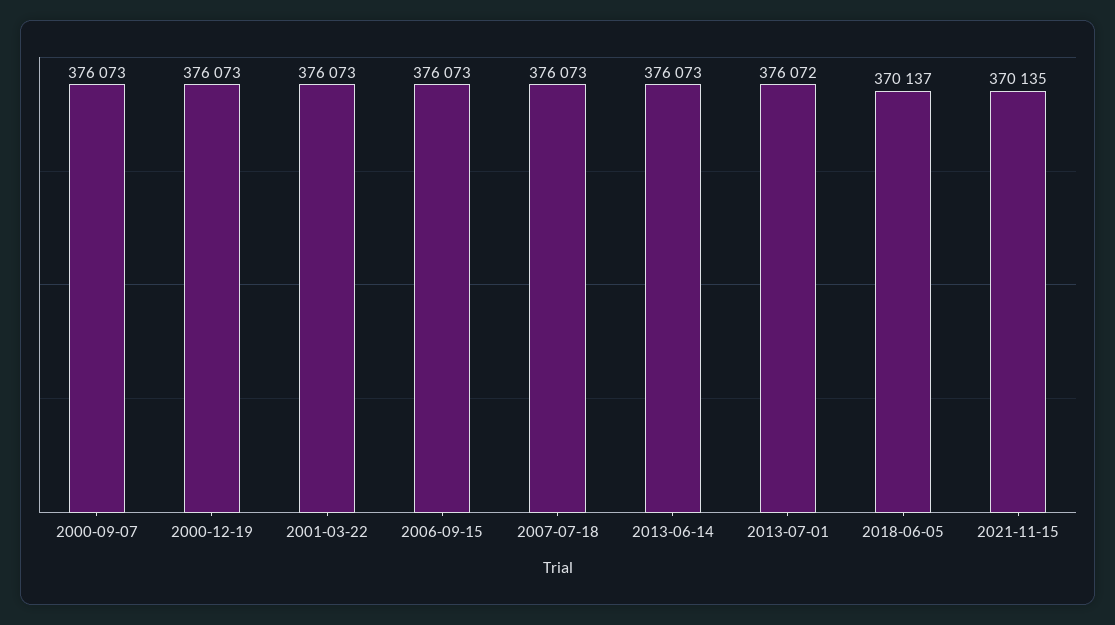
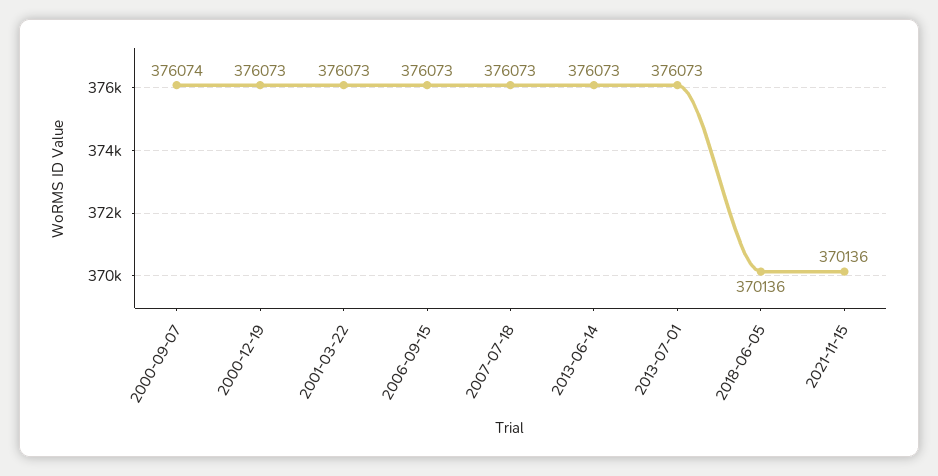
2000-09-07: 376073 -> 376074
2013-07-01: 376072 -> 376073
2018-06-05: 370137 -> 370136
2021-11-15: 370135 -> 370136

